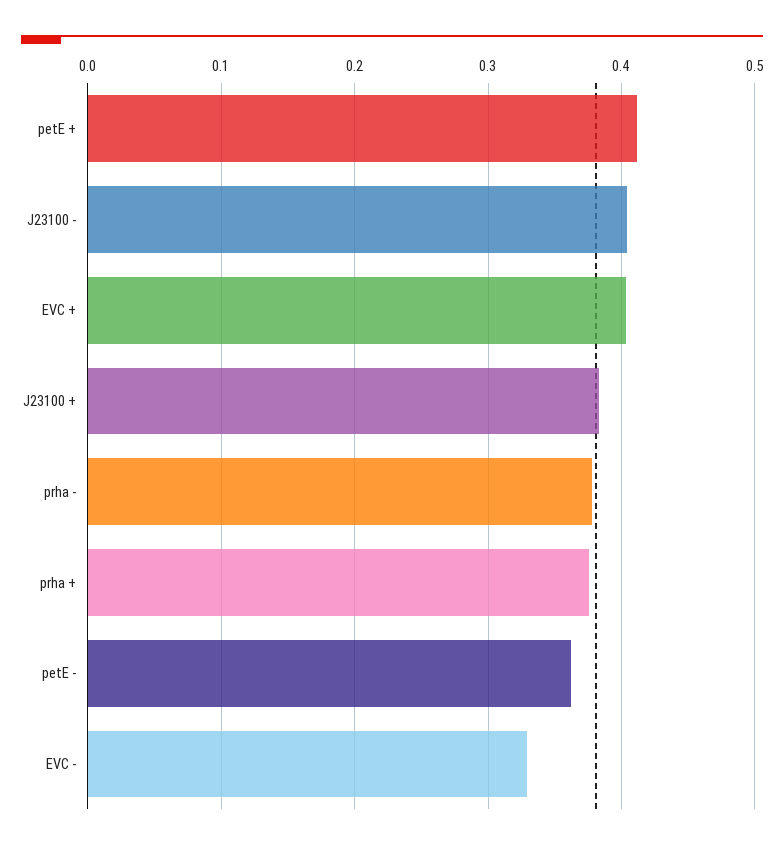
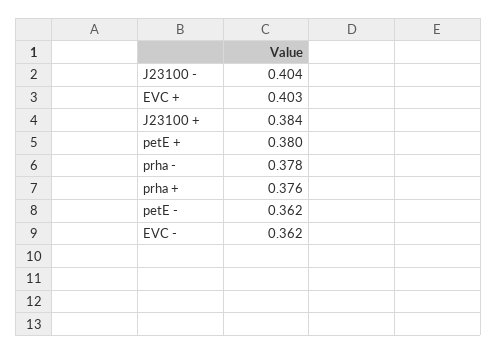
petE +: 0.41 -> 0.38
EVC -: 0.33 -> 0.362

